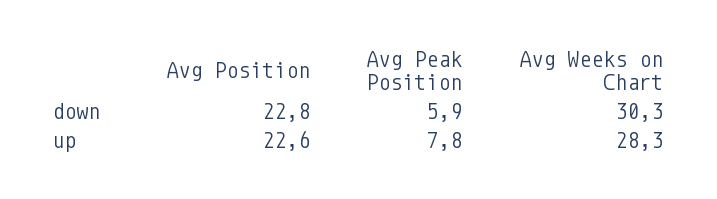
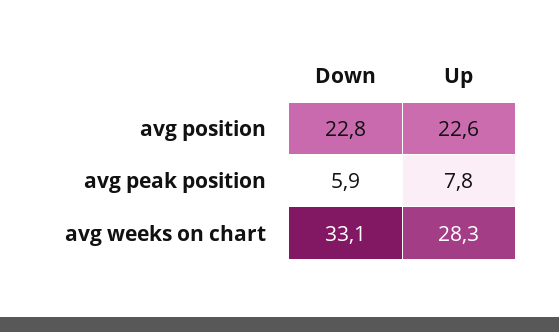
Avg Weeks on Chart, down: 30.3 -> 33.1

